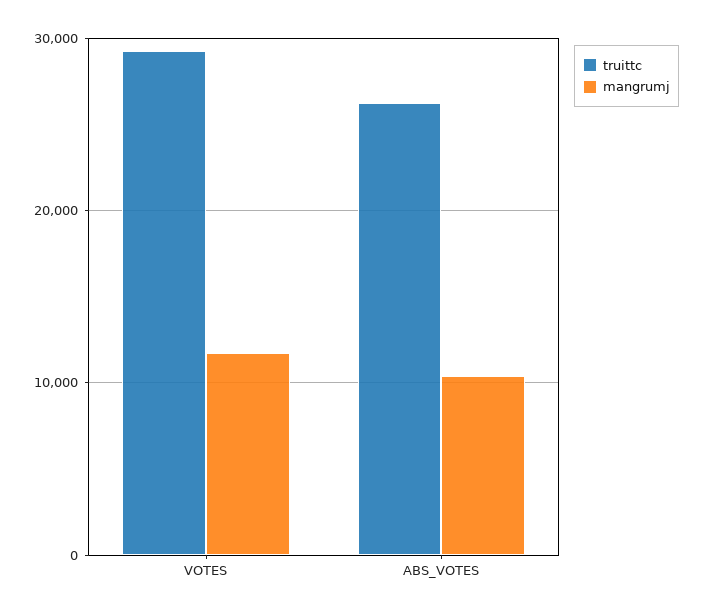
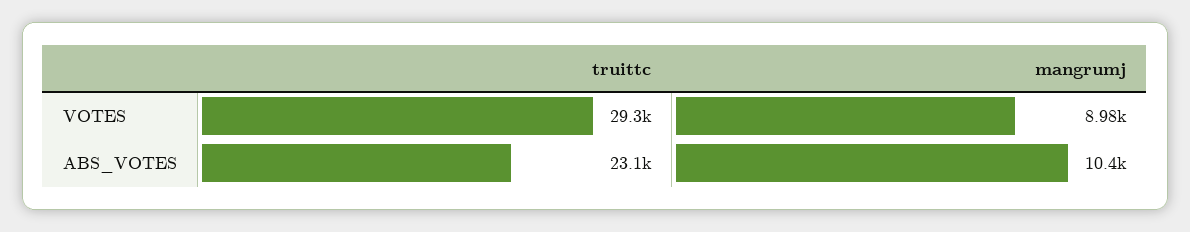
mangrumj, VOTES: 12000 -> 8980
truittc, ABS_VOTES: 26000 -> 23100

